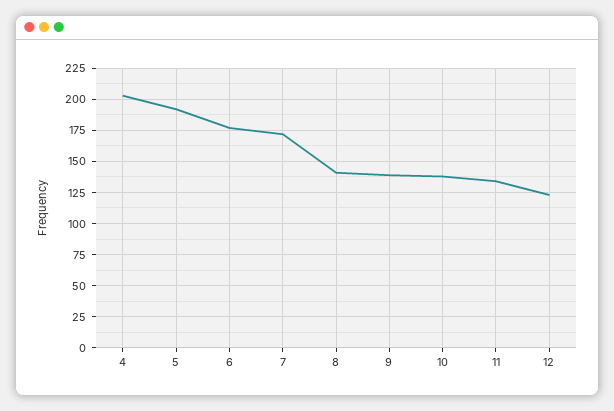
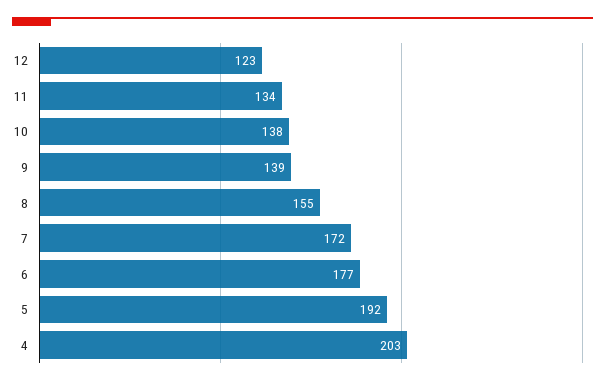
8: 140 -> 155

